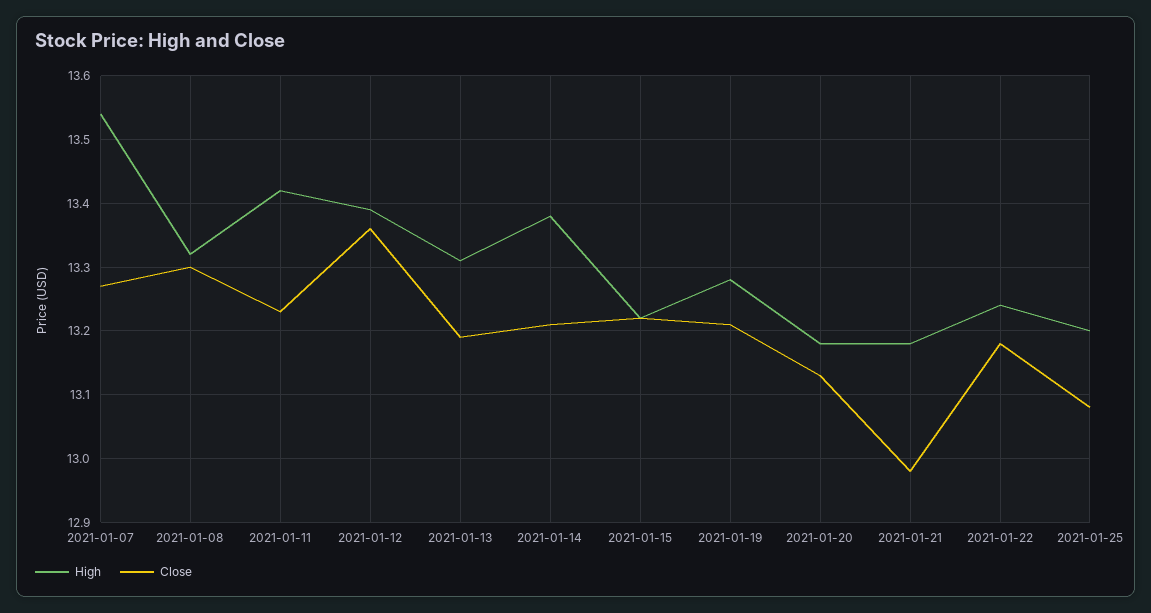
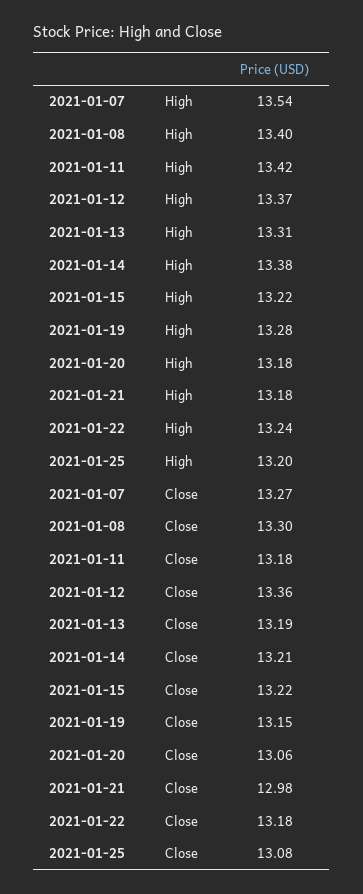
High, 2021-01-08: 13.32 -> 13.4
Close, 2021-01-11: 13.23 -> 13.18
High, 2021-01-12: 13.39 -> 13.37
Close, 2021-01-19: 13.21 -> 13.15
Close, 2021-01-20: 13.13 -> 13.06

